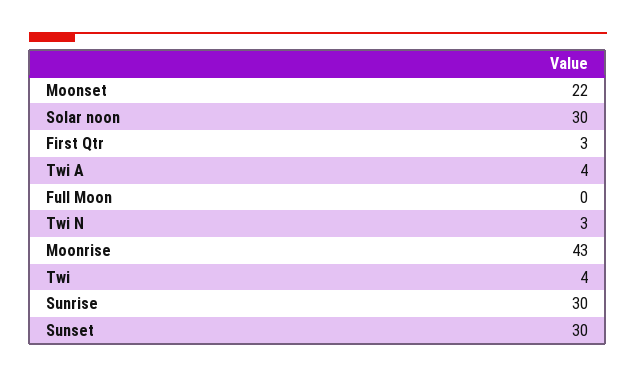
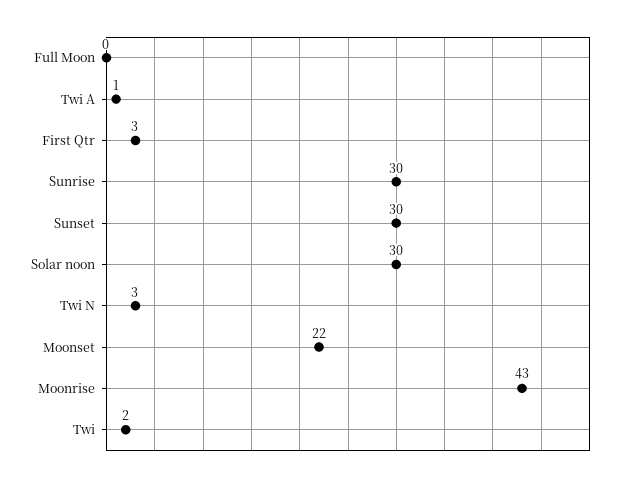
Twi A: 4 -> 1
Twi: 4 -> 2

